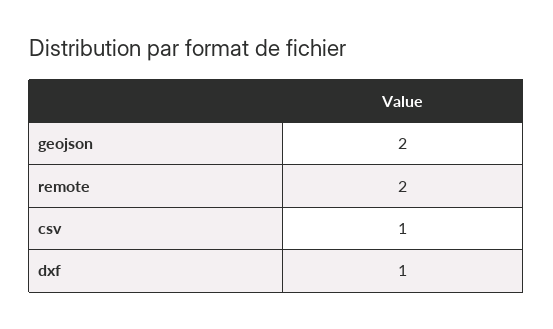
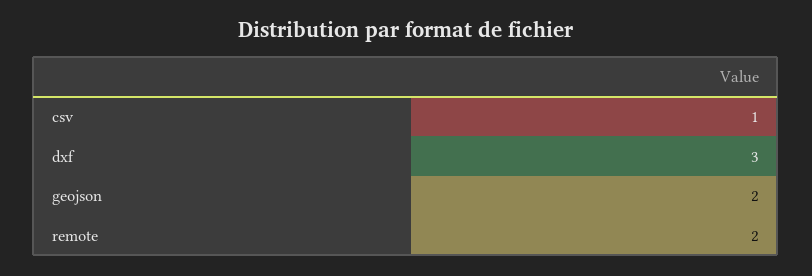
dxf: 1 -> 3

